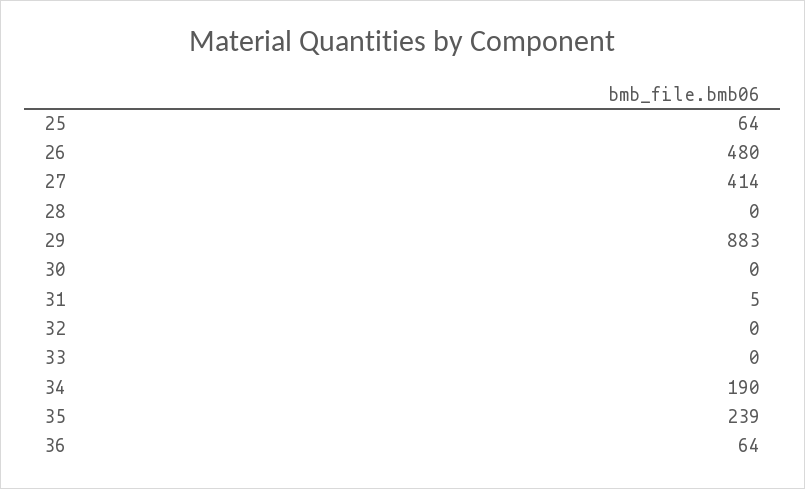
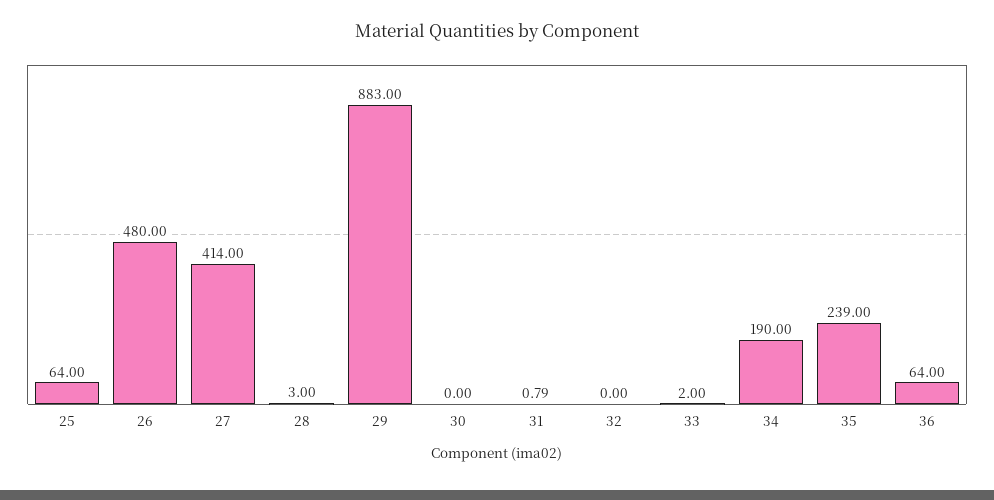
28: 0 -> 3
31: 5 -> 0.79
33: 0 -> 2

